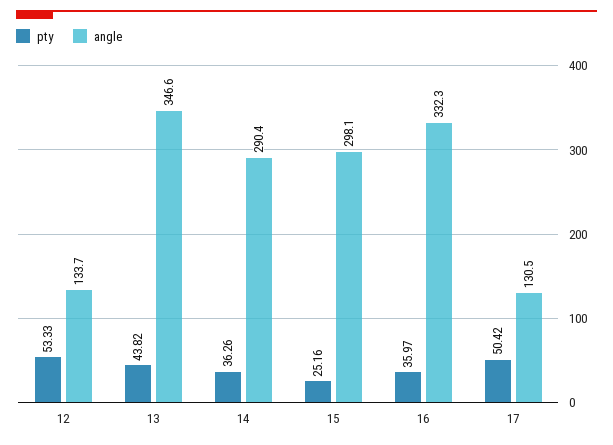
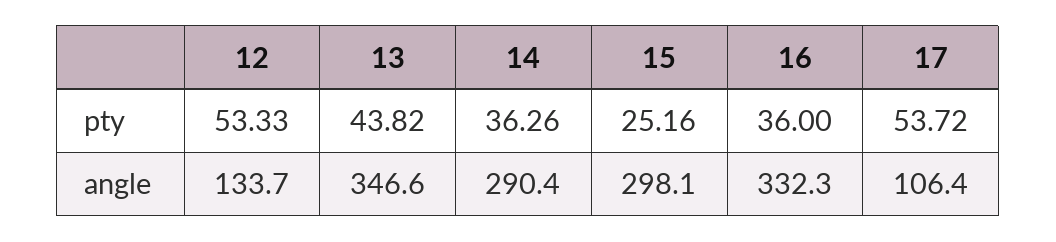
pty, 16: 35.97 -> 36
pty, 17: 50.42 -> 53.72
angle, 17: 130.5 -> 106.4

